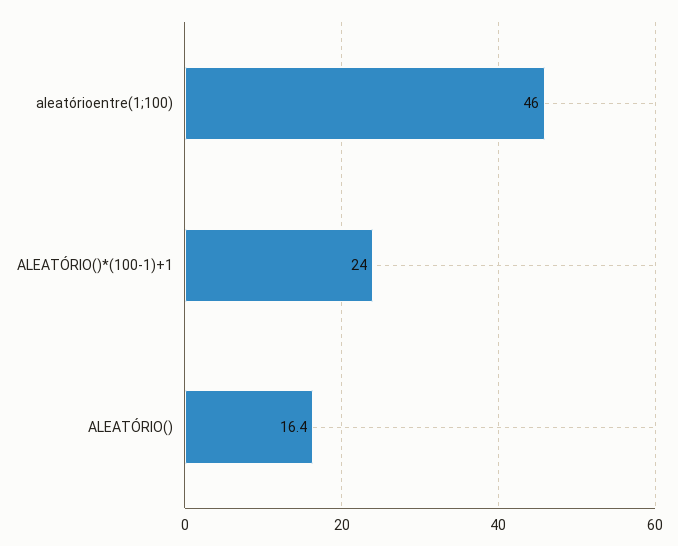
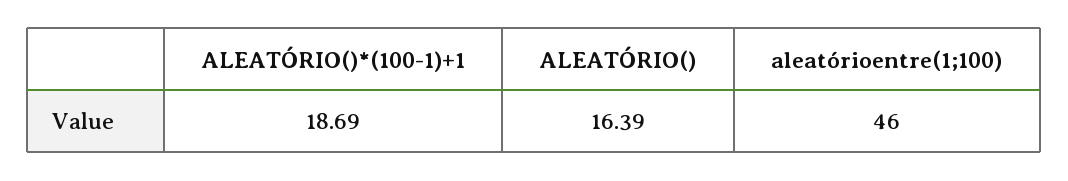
ALEATÓRIO()*(100-1)+1: 24 -> 18.69

